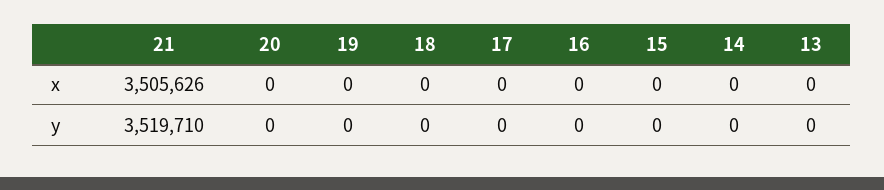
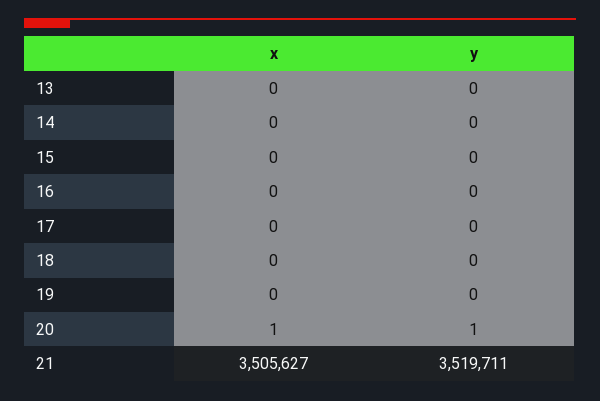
21, x: 3505626 -> 3505627
20, x: 0 -> 1
21, y: 3519710 -> 3519711
20, y: 0 -> 1

